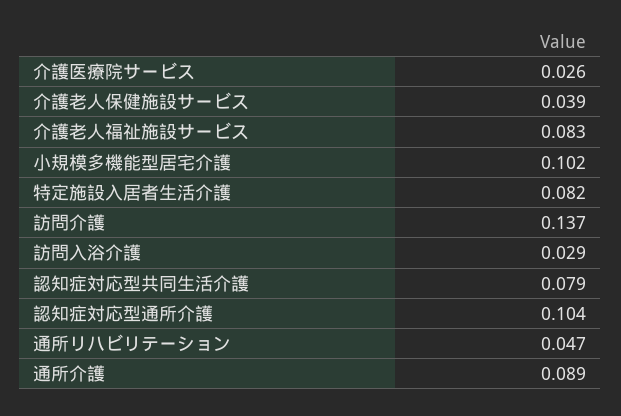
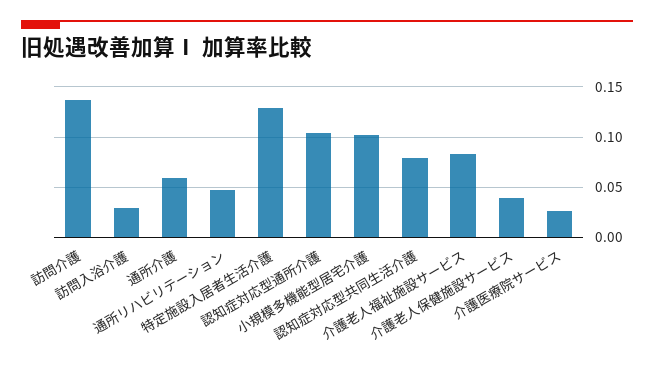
特定施設入居者生活介護: 0.082 -> 0.13
通所介護: 0.089 -> 0.06

